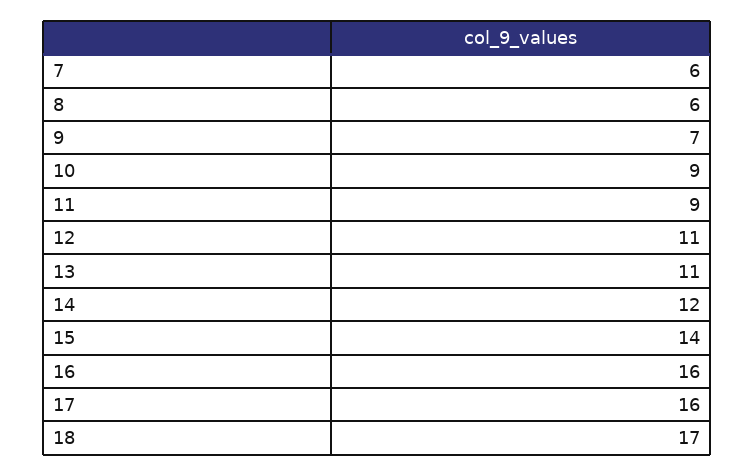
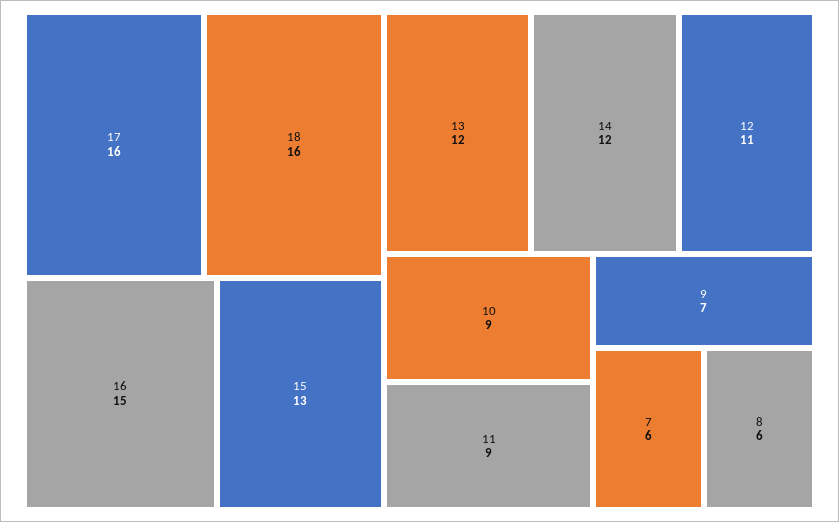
13: 11 -> 12
15: 14 -> 13
16: 16 -> 15
18: 17 -> 16

